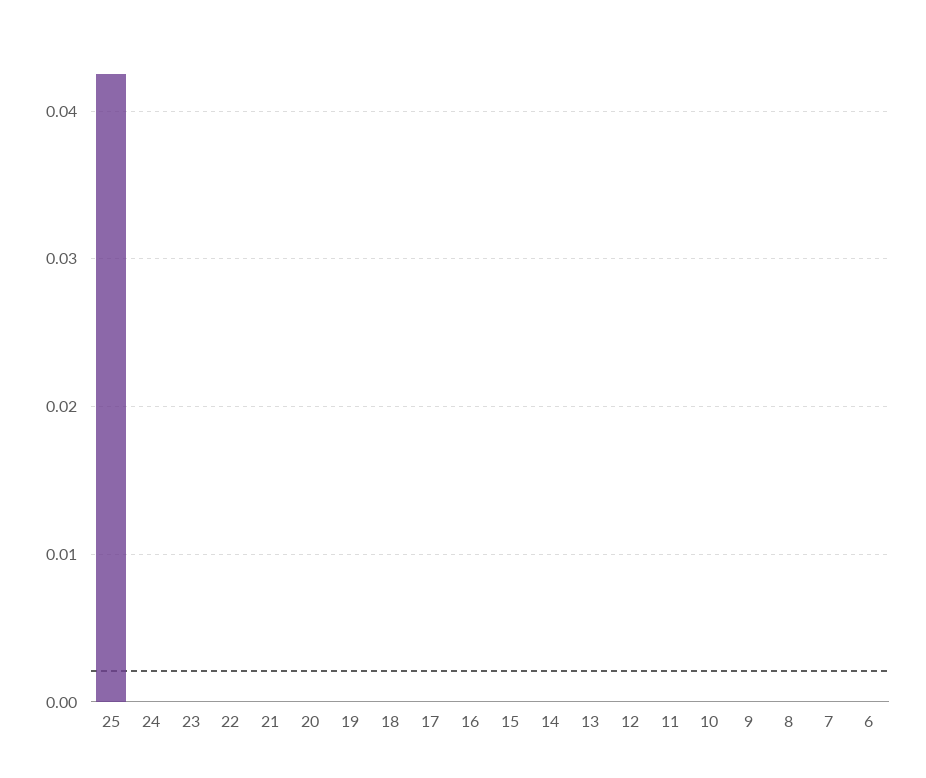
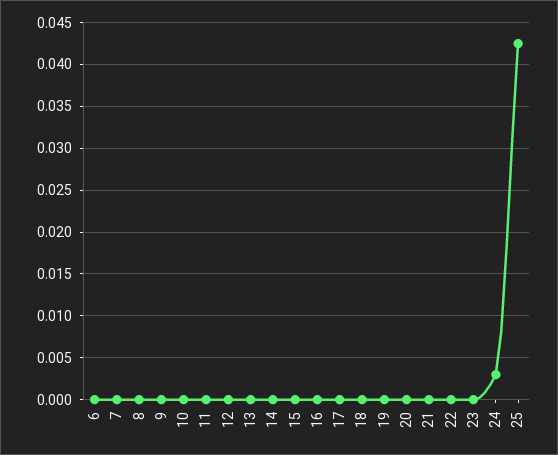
24: 0 -> 0.003

